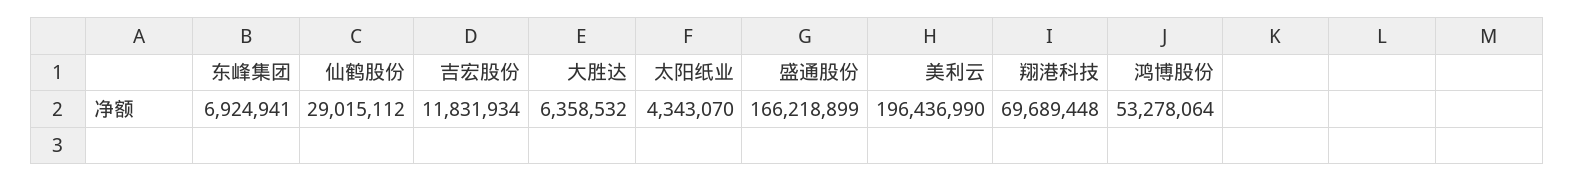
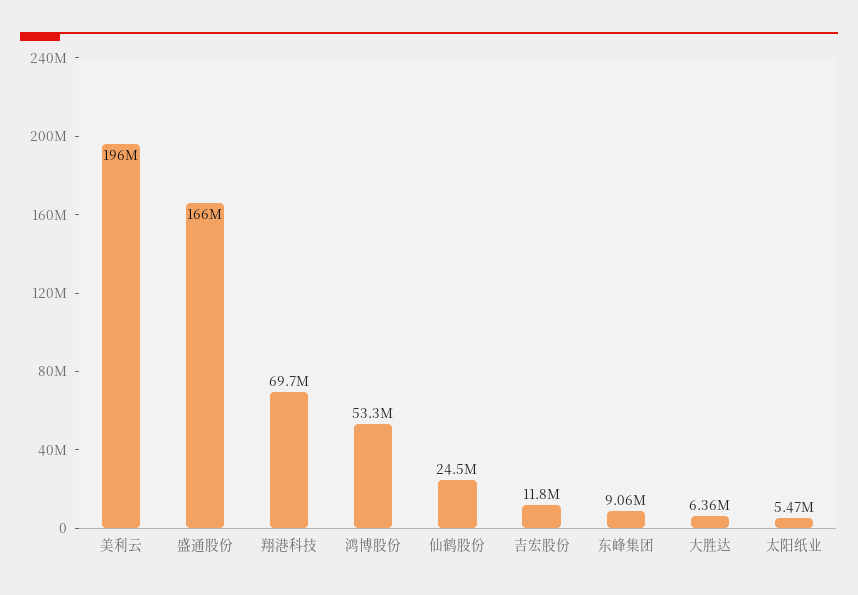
东峰集团: 6924941 -> 9060000
仙鹤股份: 29015112 -> 24500000
太阳纸业: 4343070 -> 5470000

